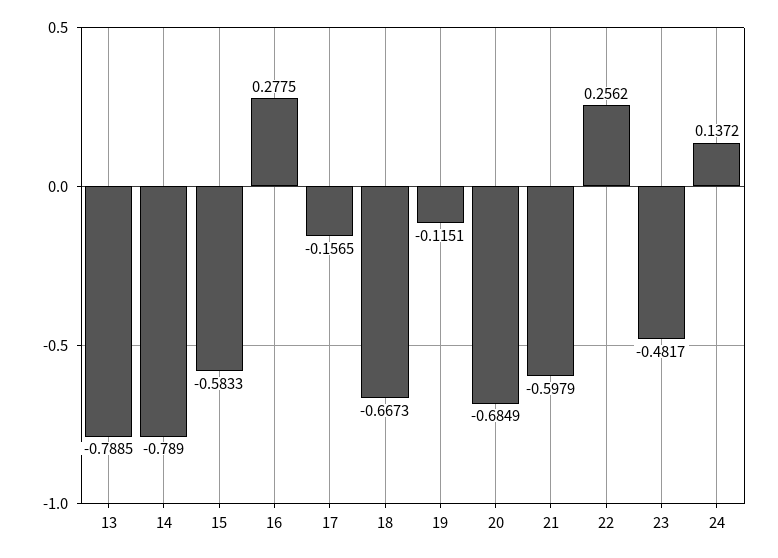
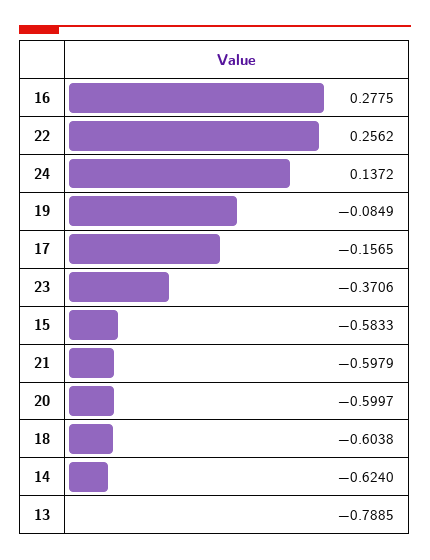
14: -0.789 -> -0.624
18: -0.6673 -> -0.6038
19: -0.1151 -> -0.0849
20: -0.6849 -> -0.5997
23: -0.4817 -> -0.3706

